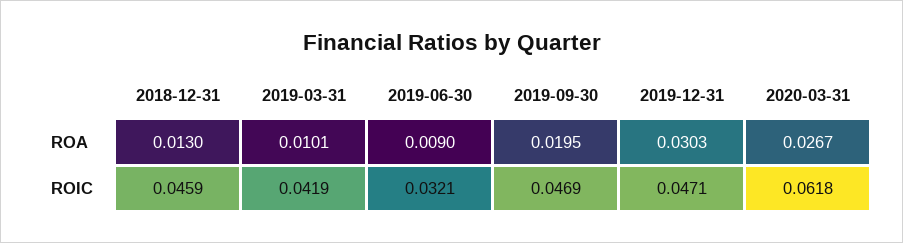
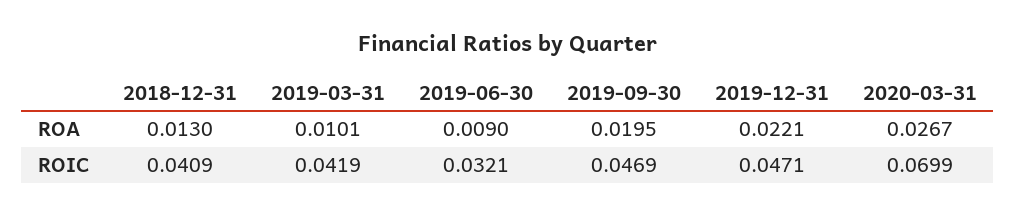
2019-12-31, ROA: 0.0303 -> 0.0221
2018-12-31, ROIC: 0.0459 -> 0.0409
2020-03-31, ROIC: 0.0618 -> 0.0699

